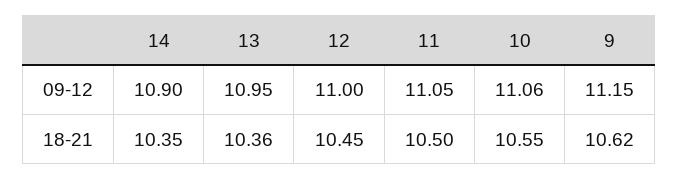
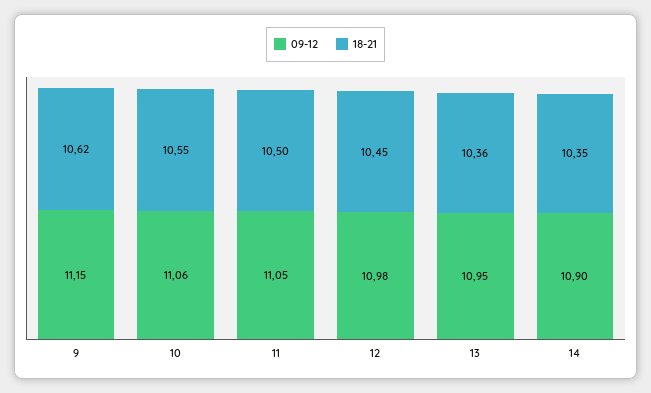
09-12, 12: 11 -> 10.98

